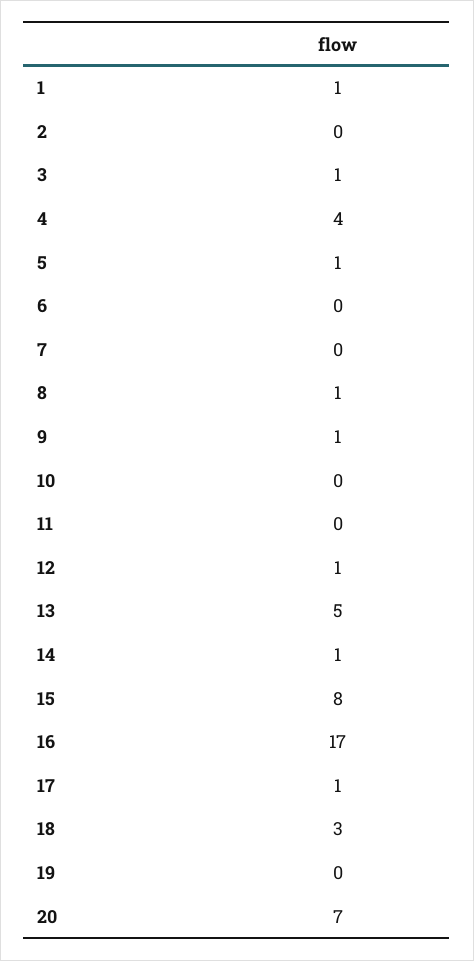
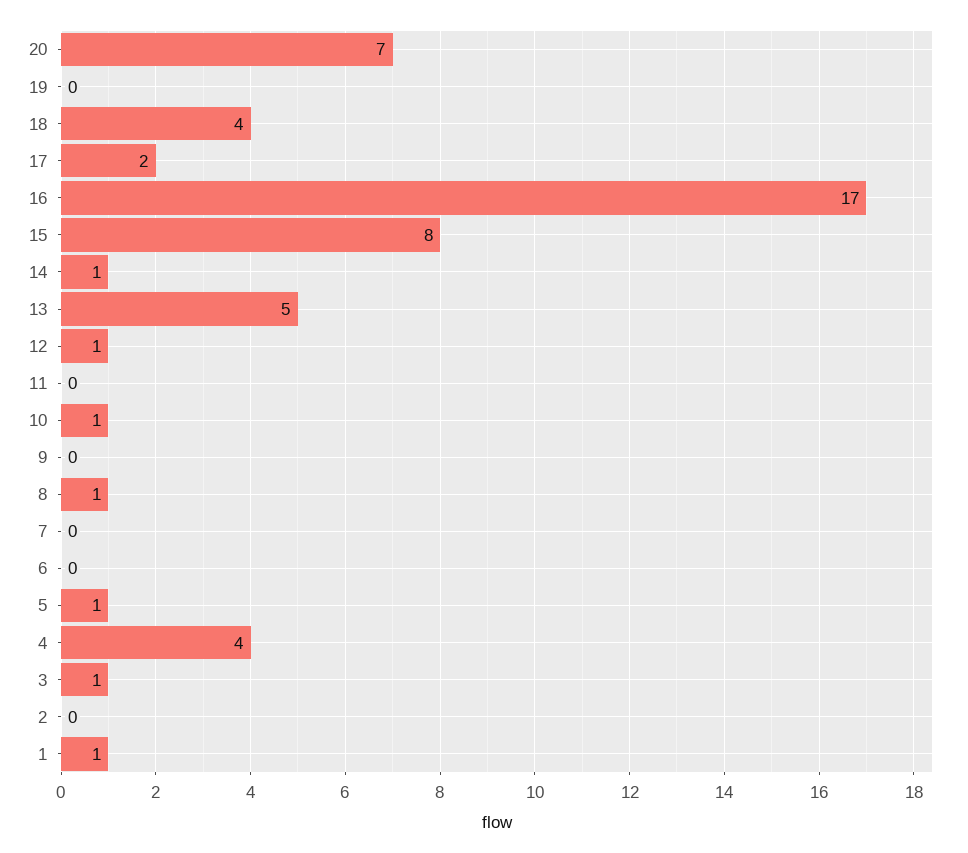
9: 1 -> 0
10: 0 -> 1
17: 1 -> 2
18: 3 -> 4

